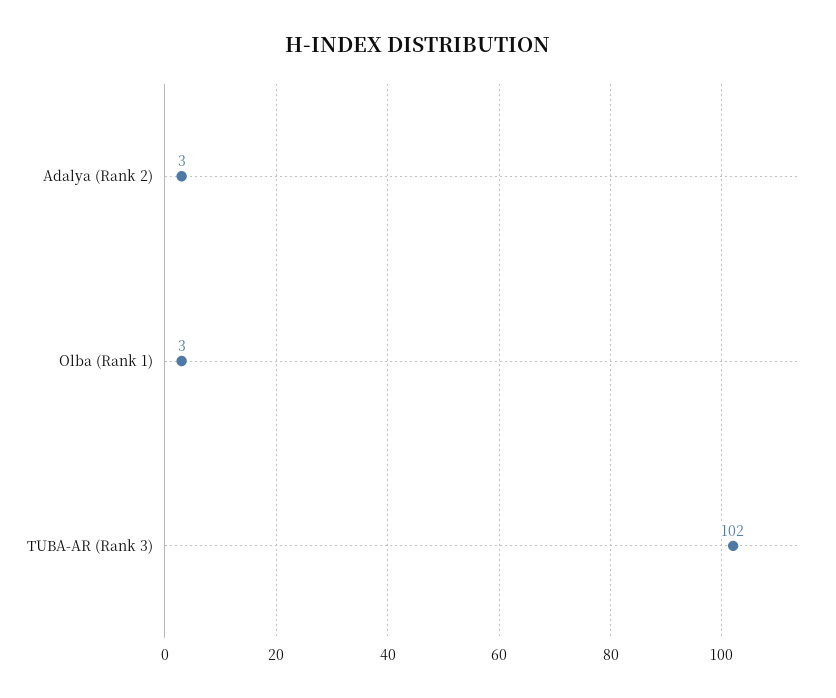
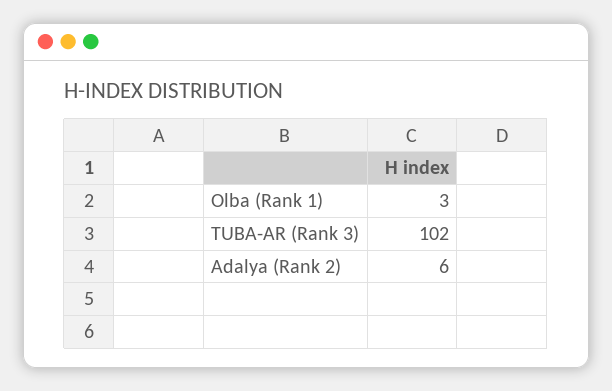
Adalya (Rank 2): 3 -> 6

